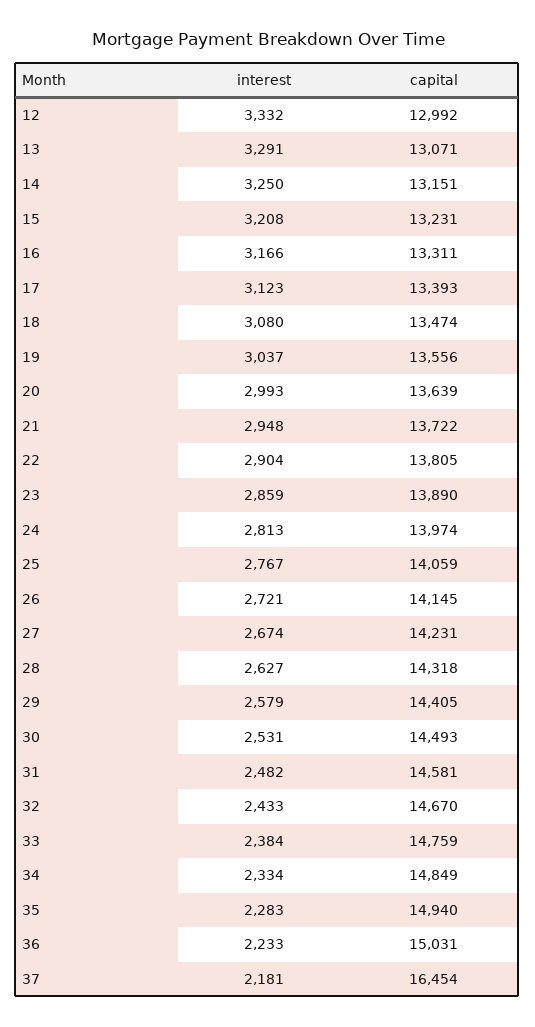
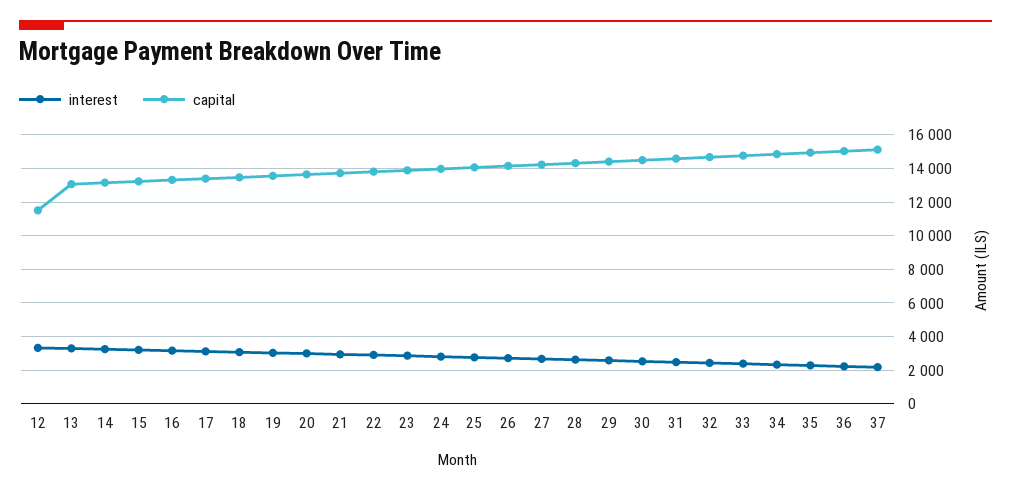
capital, 12: 12992 -> 11500
capital, 37: 16454 -> 15000

